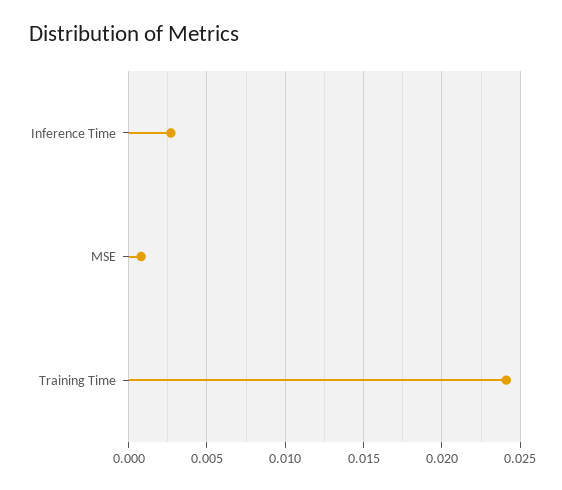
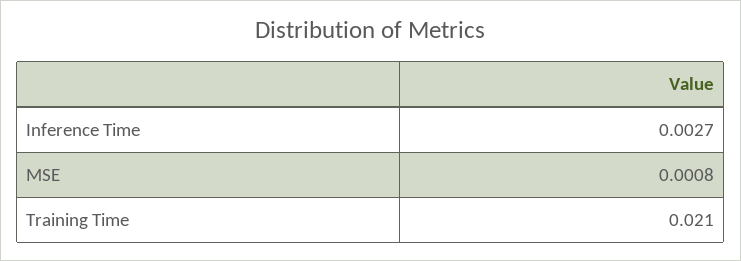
Training Time: 0.024 -> 0.021

